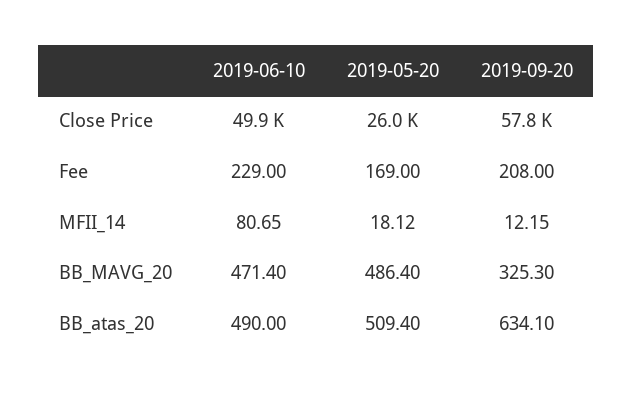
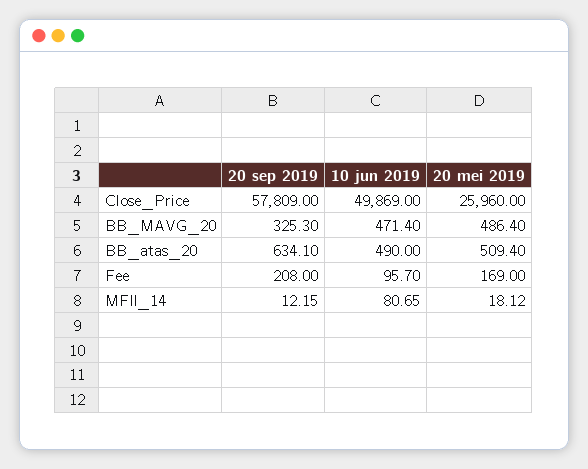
2019-06-10, Fee: 229 -> 95.7

